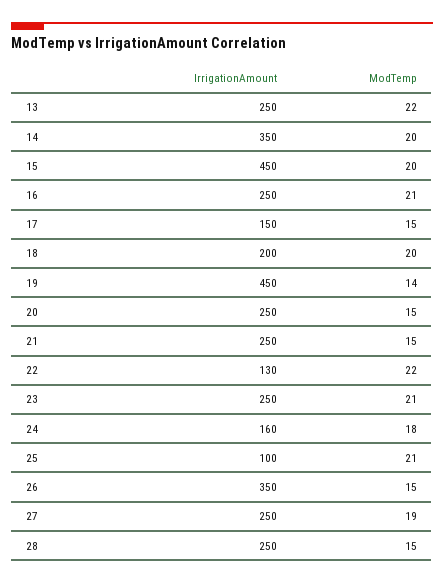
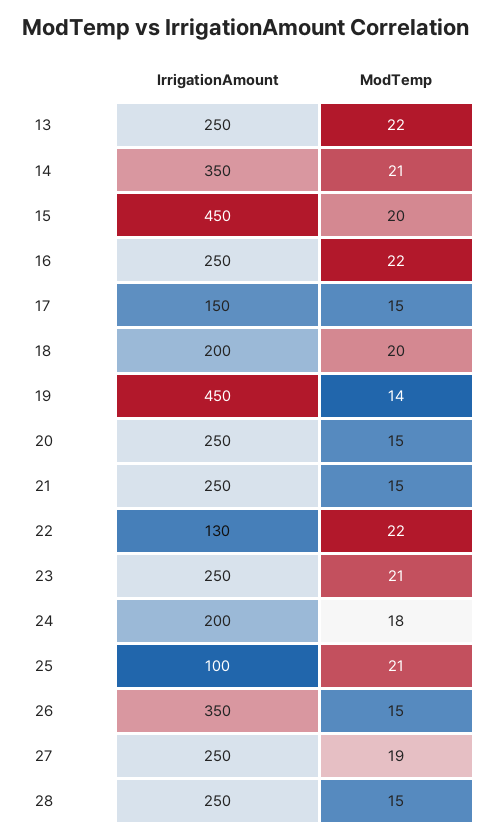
ModTemp, 14: 20 -> 21
ModTemp, 16: 21 -> 22
IrrigationAmount, 24: 160 -> 200

